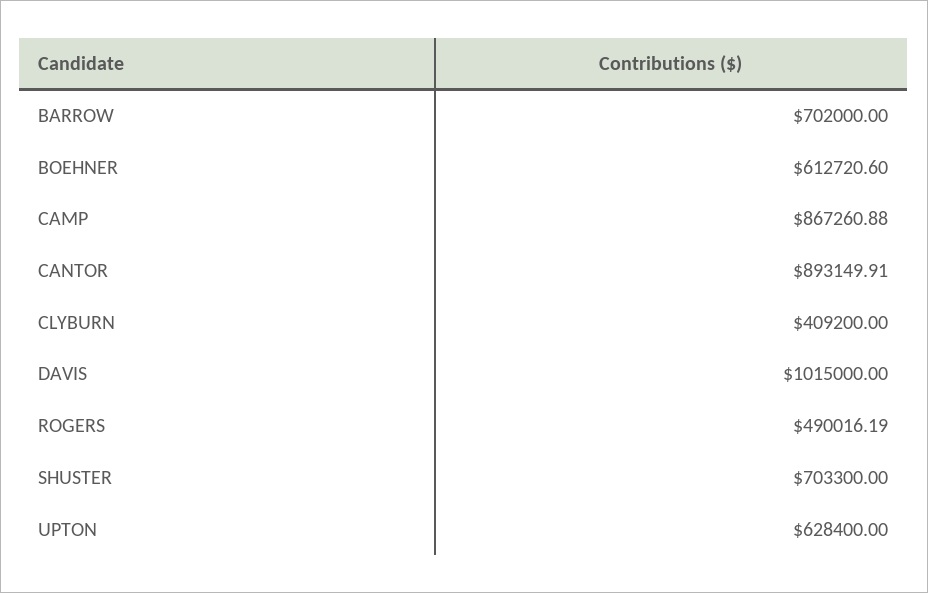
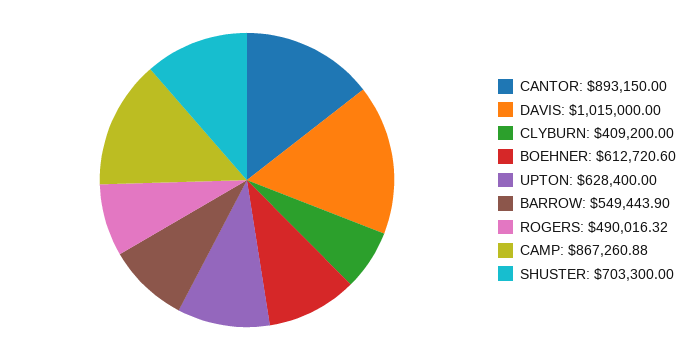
BARROW: 702000 -> 549443.9
CANTOR: 893149.91 -> 893150
ROGERS: 490016.19 -> 490016.32

